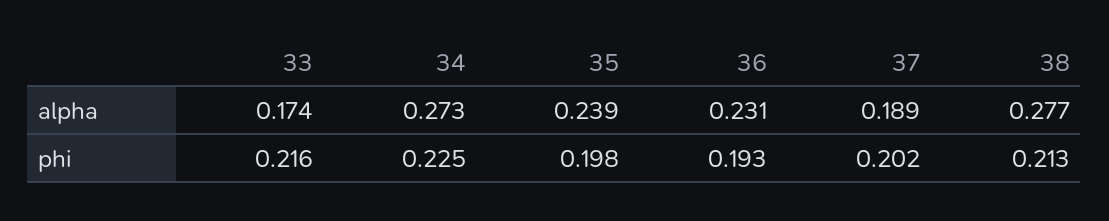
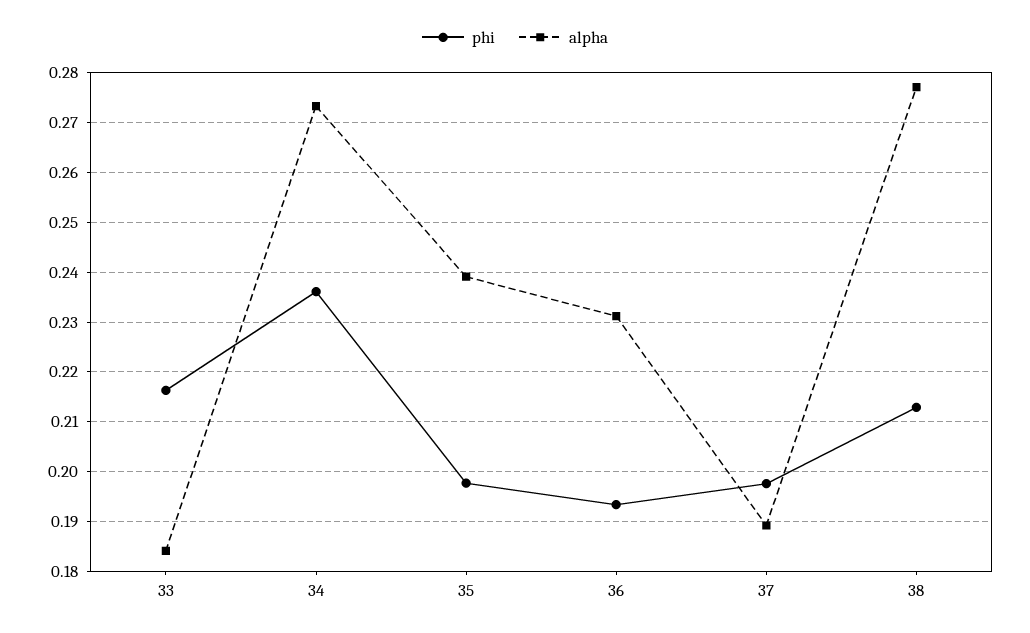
alpha, 33: 0.174 -> 0.184
phi, 34: 0.225 -> 0.236
phi, 37: 0.202 -> 0.198

